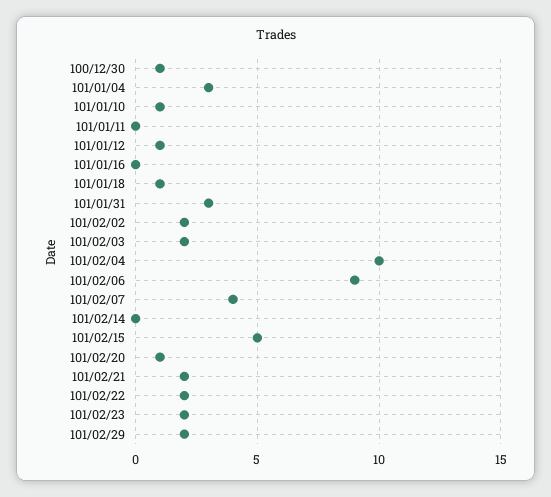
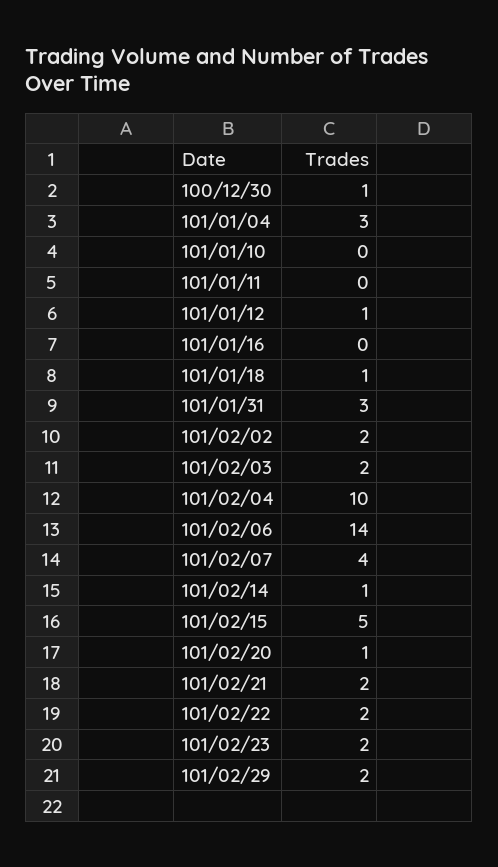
101/01/10: 1 -> 0
101/02/06: 9 -> 14
101/02/14: 0 -> 1

